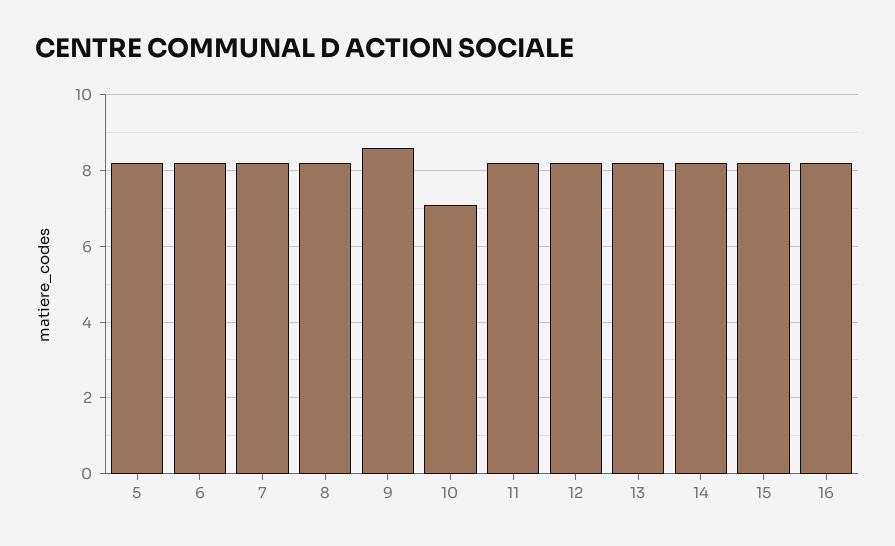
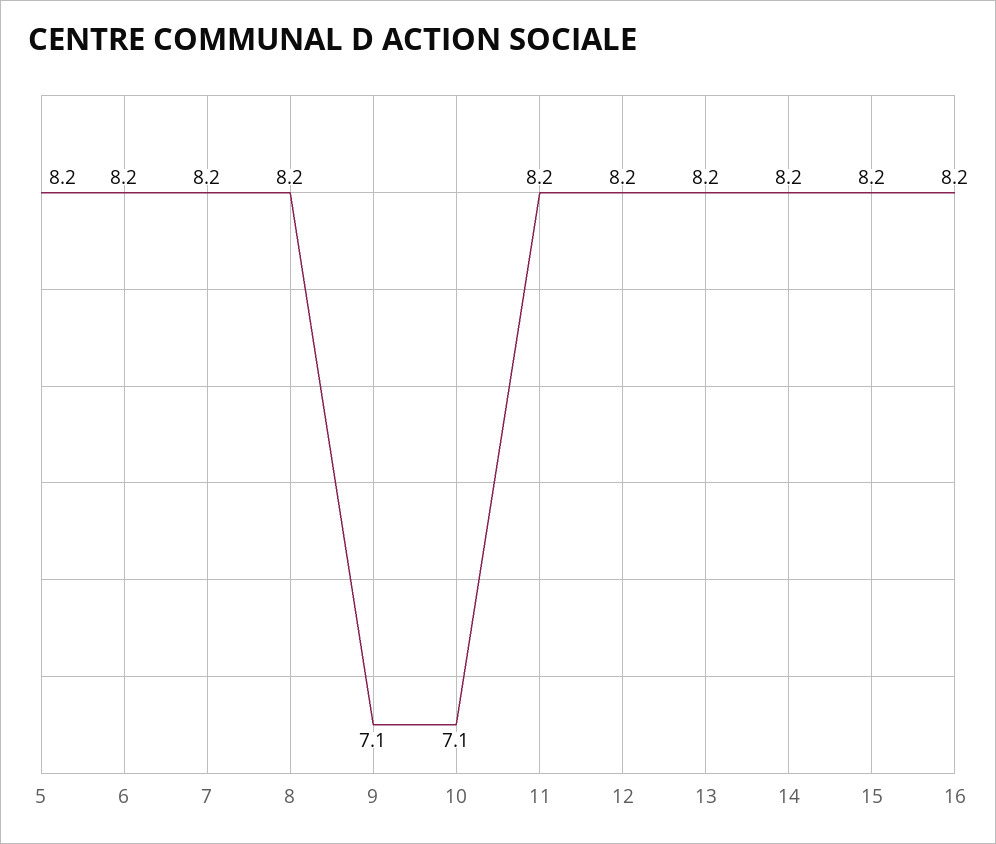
9: 8.5 -> 7.1

